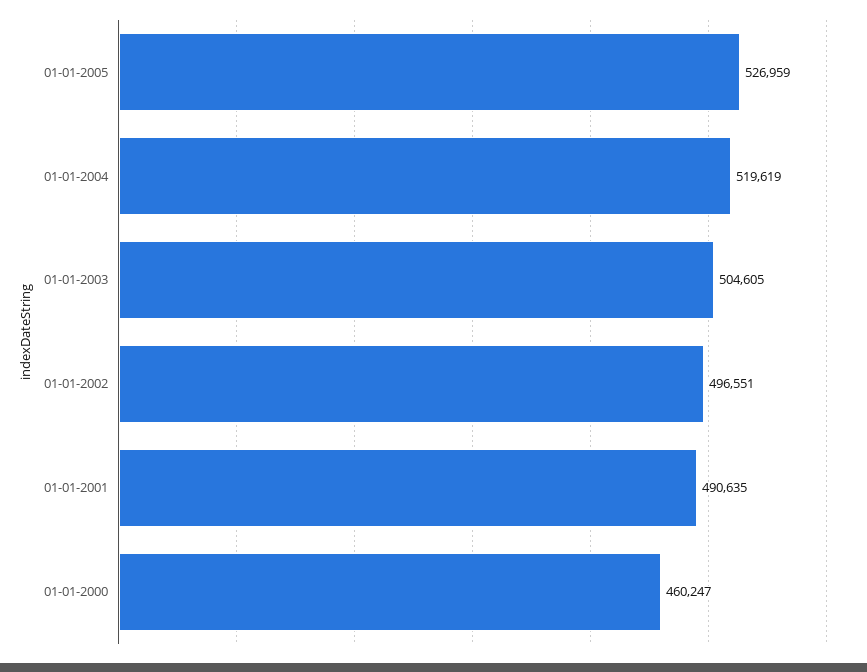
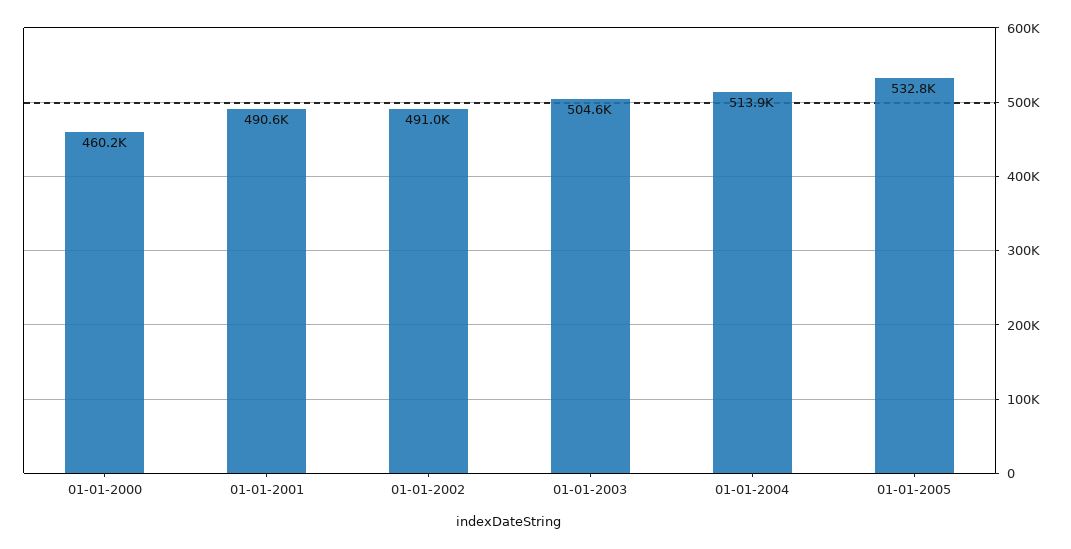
01-01-2005: 526959 -> 532800
01-01-2004: 519619 -> 513900
01-01-2002: 496551 -> 491000

